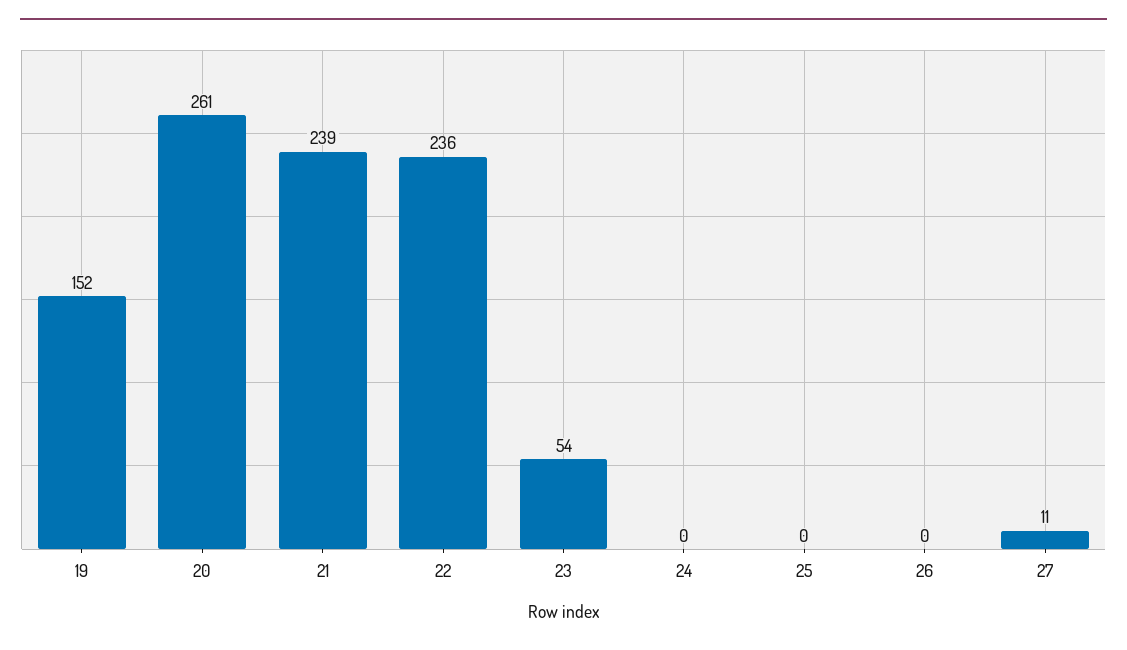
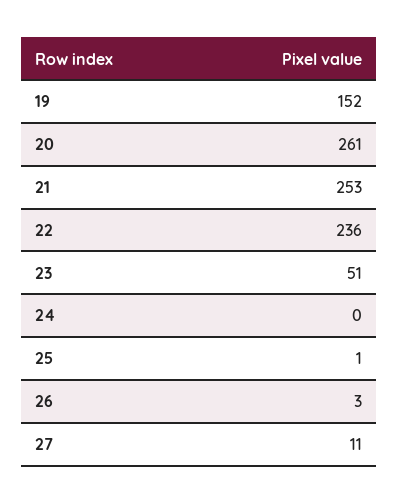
21: 239 -> 253
23: 54 -> 51
25: 0 -> 1
26: 0 -> 3

